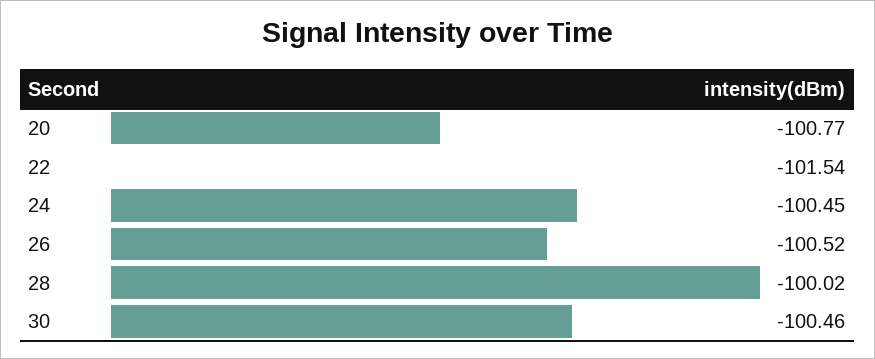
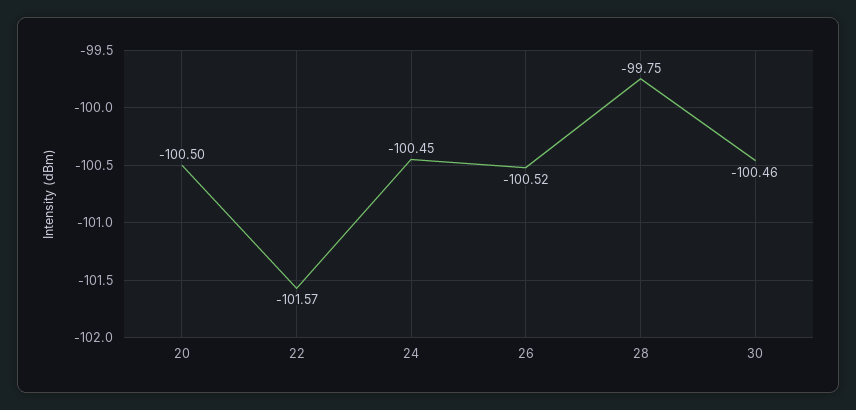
20: -100.77 -> -100.5
22: -101.54 -> -101.57
28: -100.02 -> -99.75

